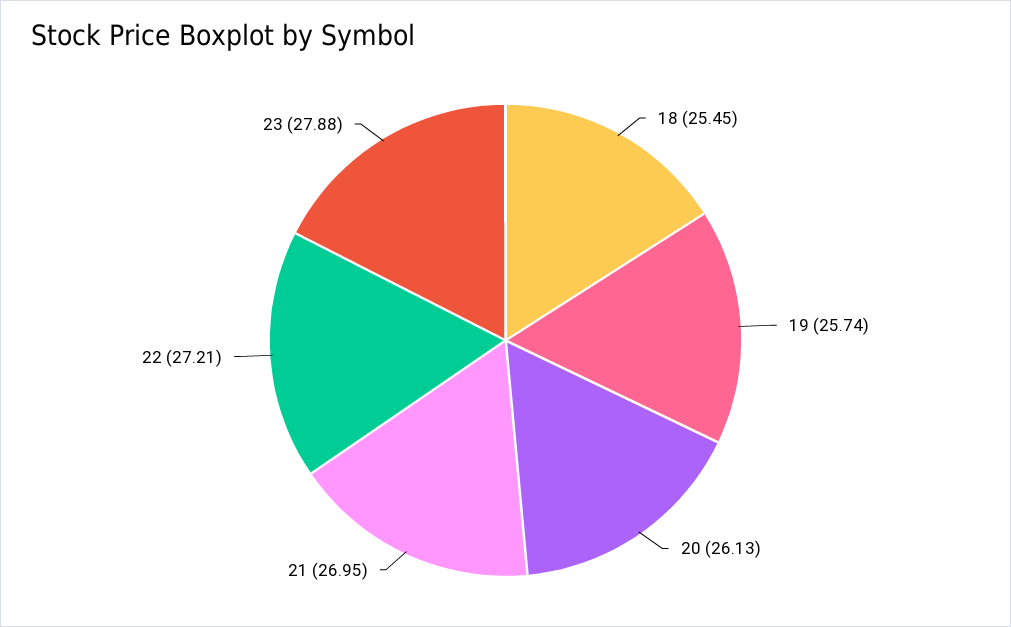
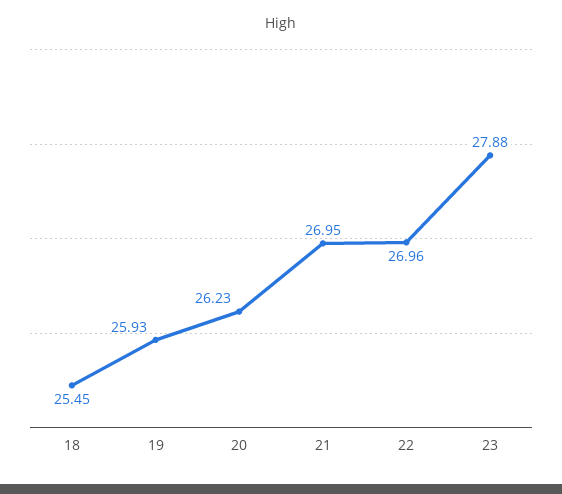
19: 25.74 -> 25.93
20: 26.13 -> 26.23
22: 27.21 -> 26.96

